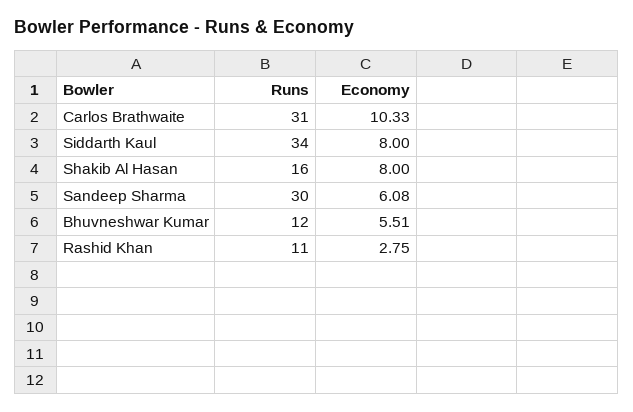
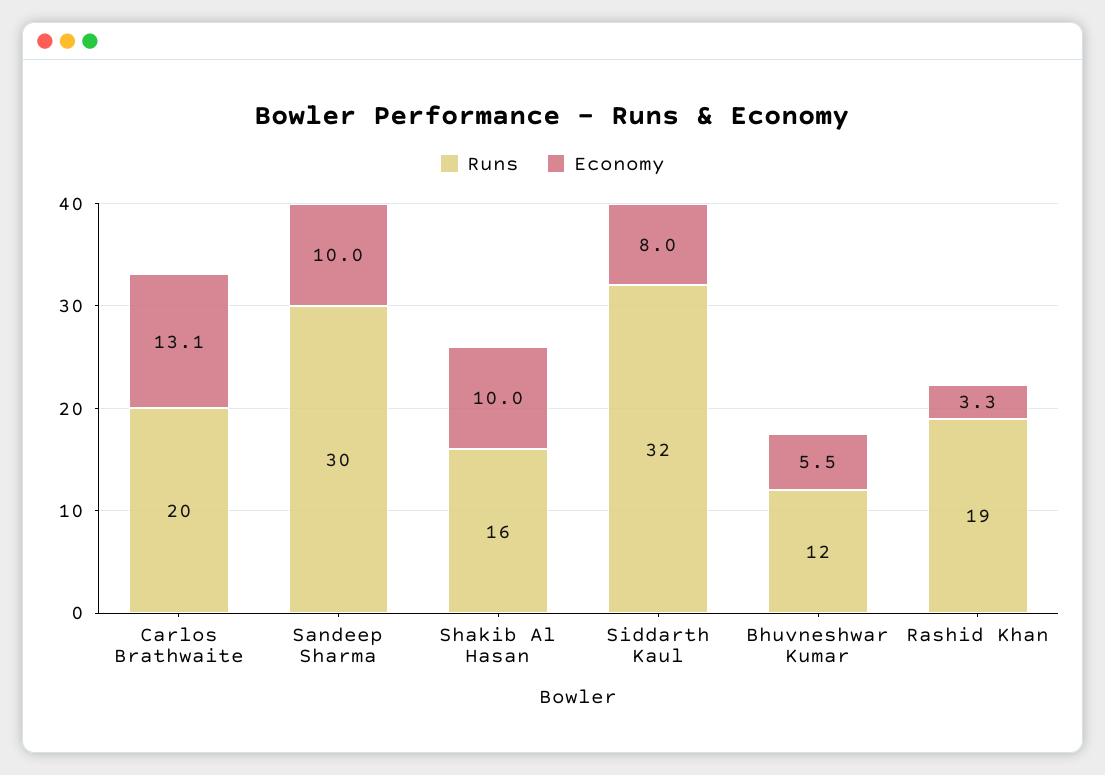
Runs, Carlos Brathwaite: 31 -> 20
Economy, Carlos Brathwaite: 10.33 -> 13.1
Runs, Siddarth Kaul: 34 -> 32
Economy, Shakib Al Hasan: 8 -> 10
Economy, Sandeep Sharma: 6.08 -> 10
Runs, Rashid Khan: 11 -> 19
Economy, Rashid Khan: 2.75 -> 3.3

